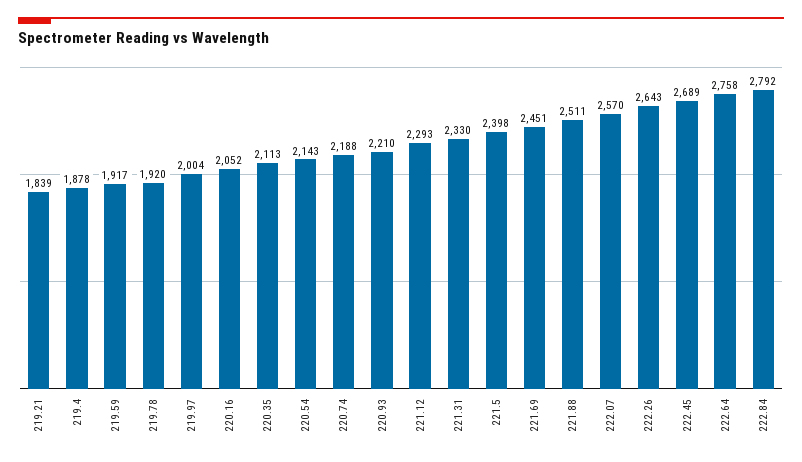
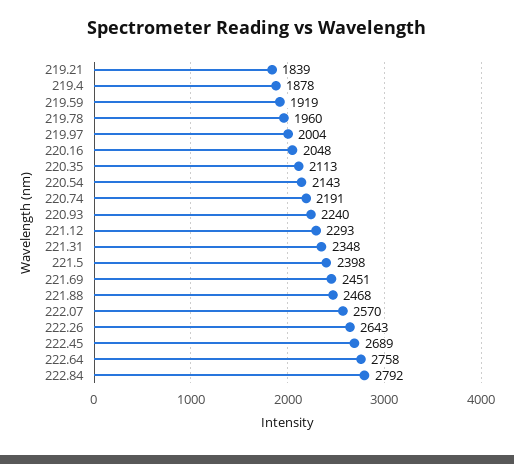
219.59: 1917 -> 1919
219.78: 1920 -> 1960
220.16: 2052 -> 2048
220.74: 2188 -> 2191
220.93: 2210 -> 2240
221.31: 2330 -> 2348
221.88: 2511 -> 2468

